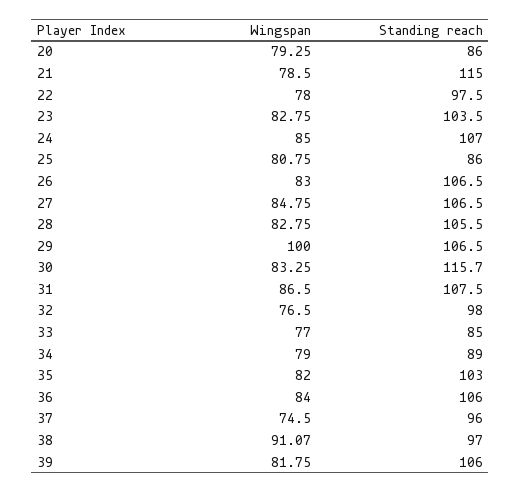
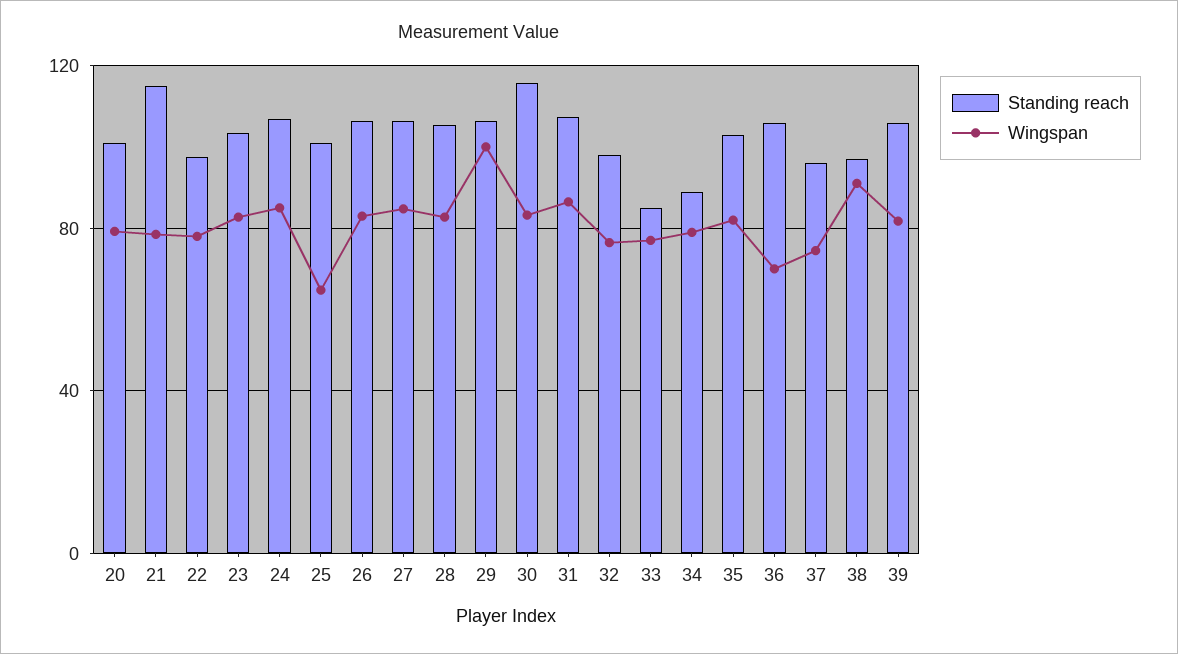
Standing reach, 20: 86 -> 100
Wingspan, 25: 80.75 -> 65
Standing reach, 25: 86 -> 100
Wingspan, 36: 84 -> 70

